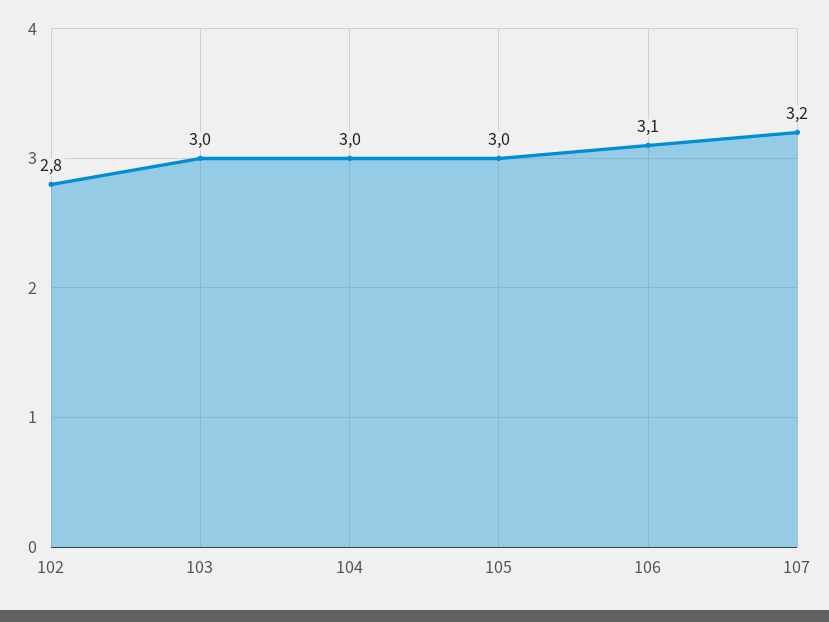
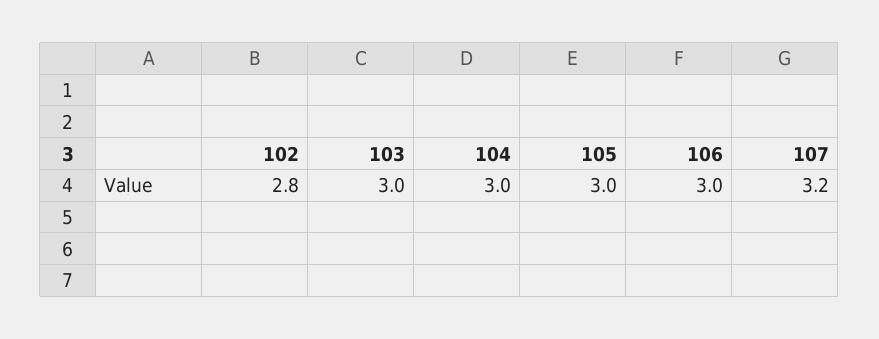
106: 3.1 -> 3

